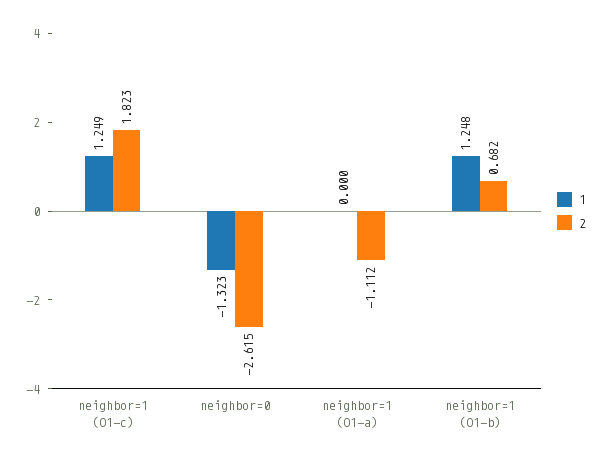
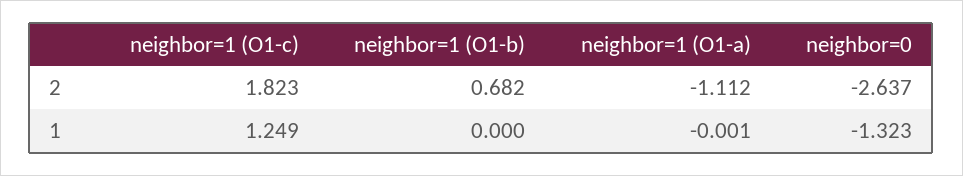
2, neighbor=0: -2.615 -> -2.637
1, neighbor=1 (O1-a): 0 -> -0.001
1, neighbor=1 (O1-b): 1.248 -> 0

